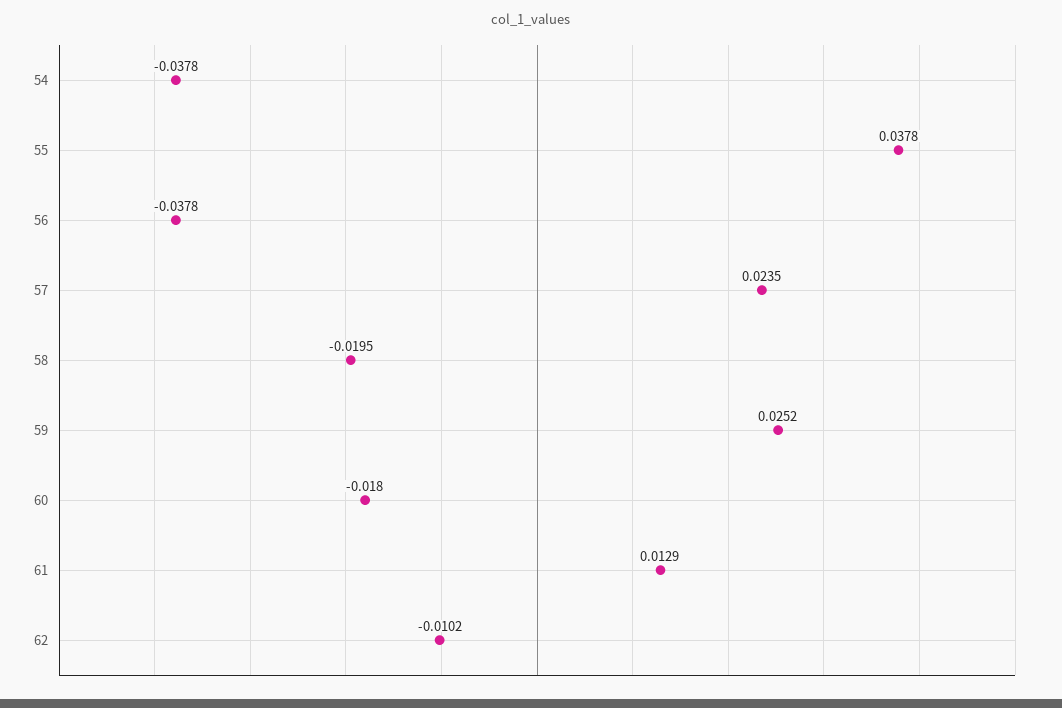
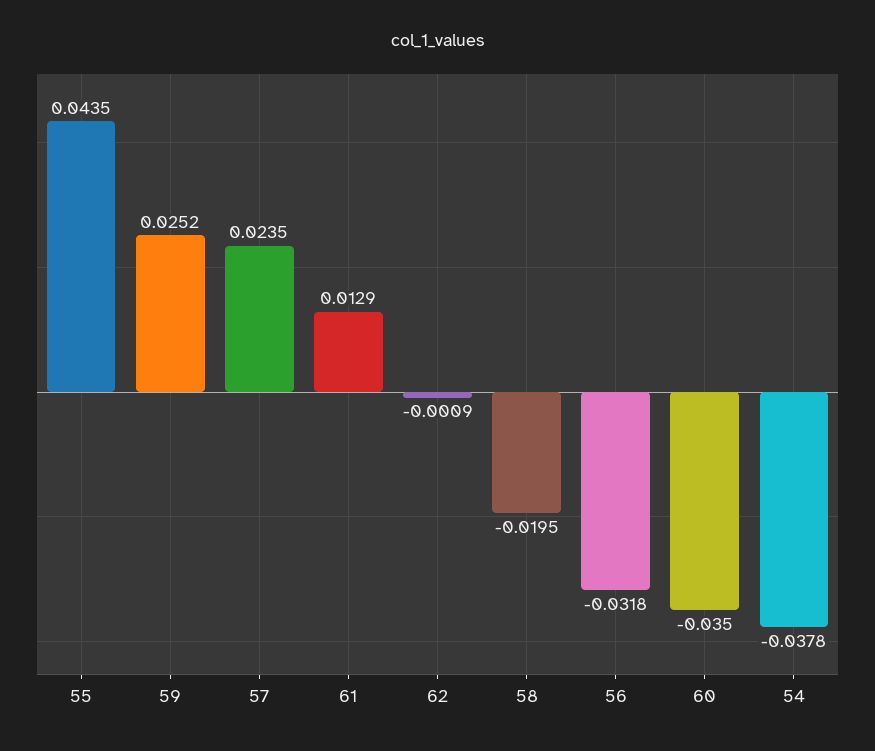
55: 0.0378 -> 0.0435
56: -0.0378 -> -0.0318
60: -0.018 -> -0.035
62: -0.0102 -> -0.0009

